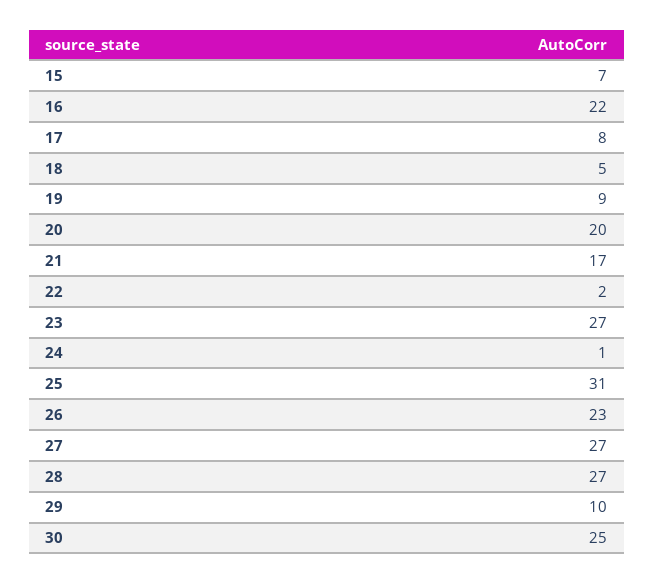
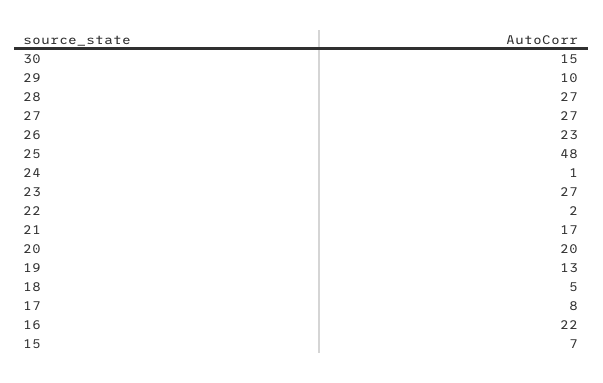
19: 9 -> 13
25: 31 -> 48
30: 25 -> 15

